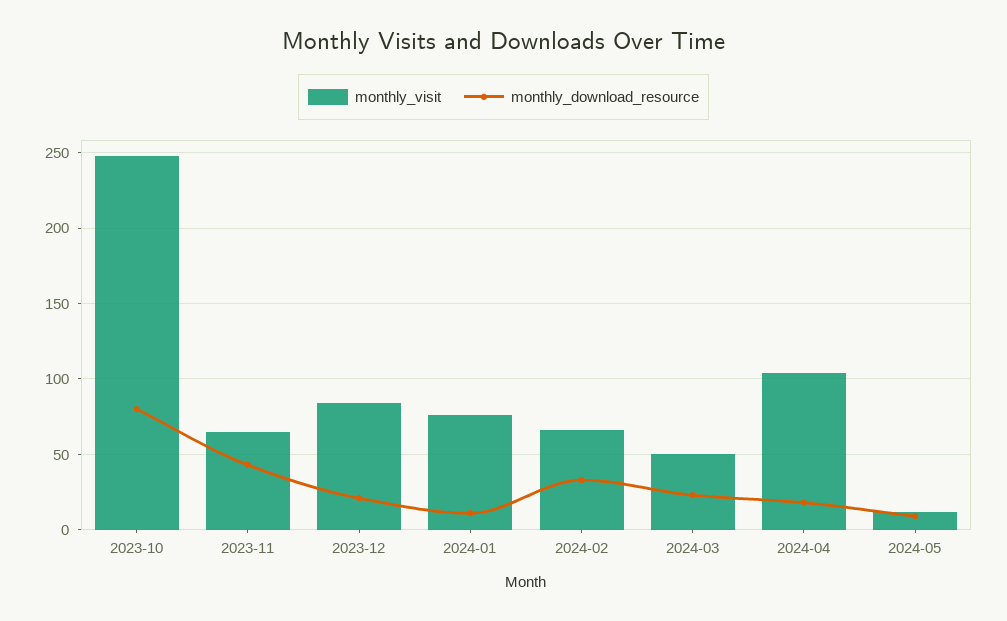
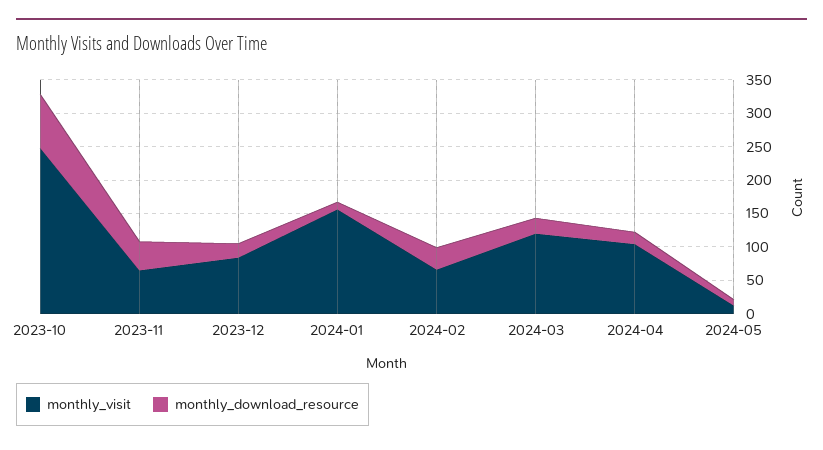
monthly_visit, 2024-01: 75 -> 150
monthly_visit, 2024-03: 50 -> 125

